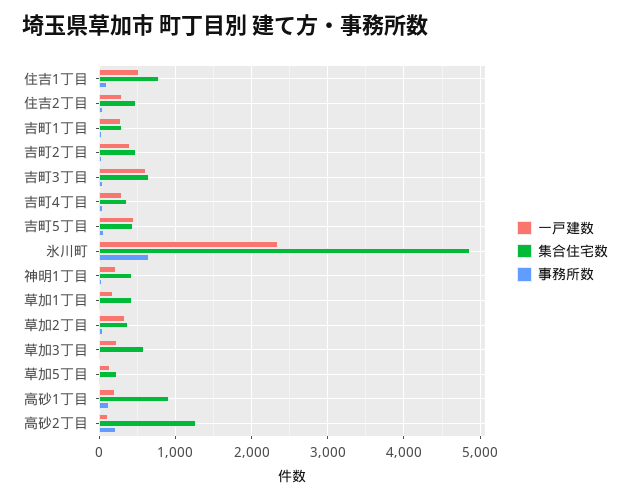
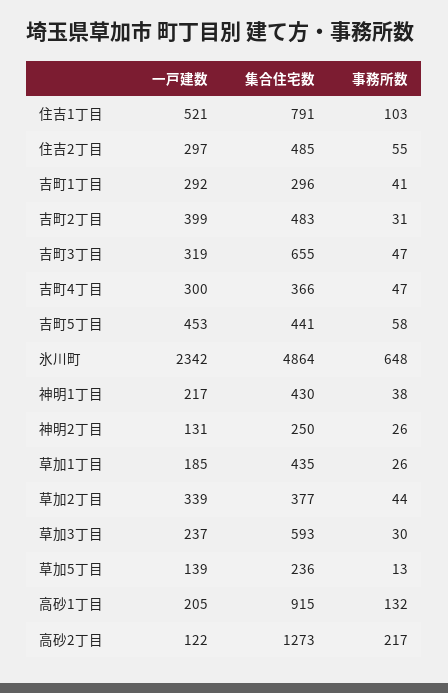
一戸建数, 吉町3丁目: 600 -> 319
一戸建数, 神明2丁目: none -> 131
集合住宅数, 神明2丁目: none -> 250
事務所数, 神明2丁目: none -> 26

